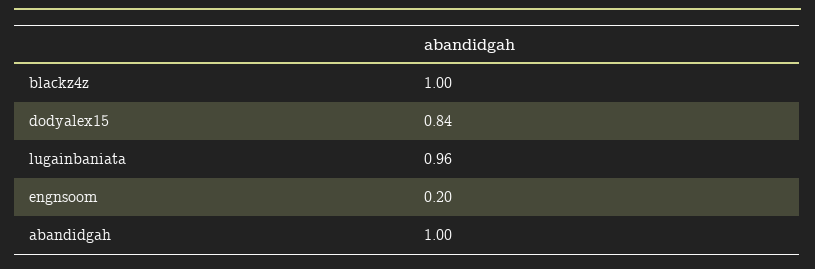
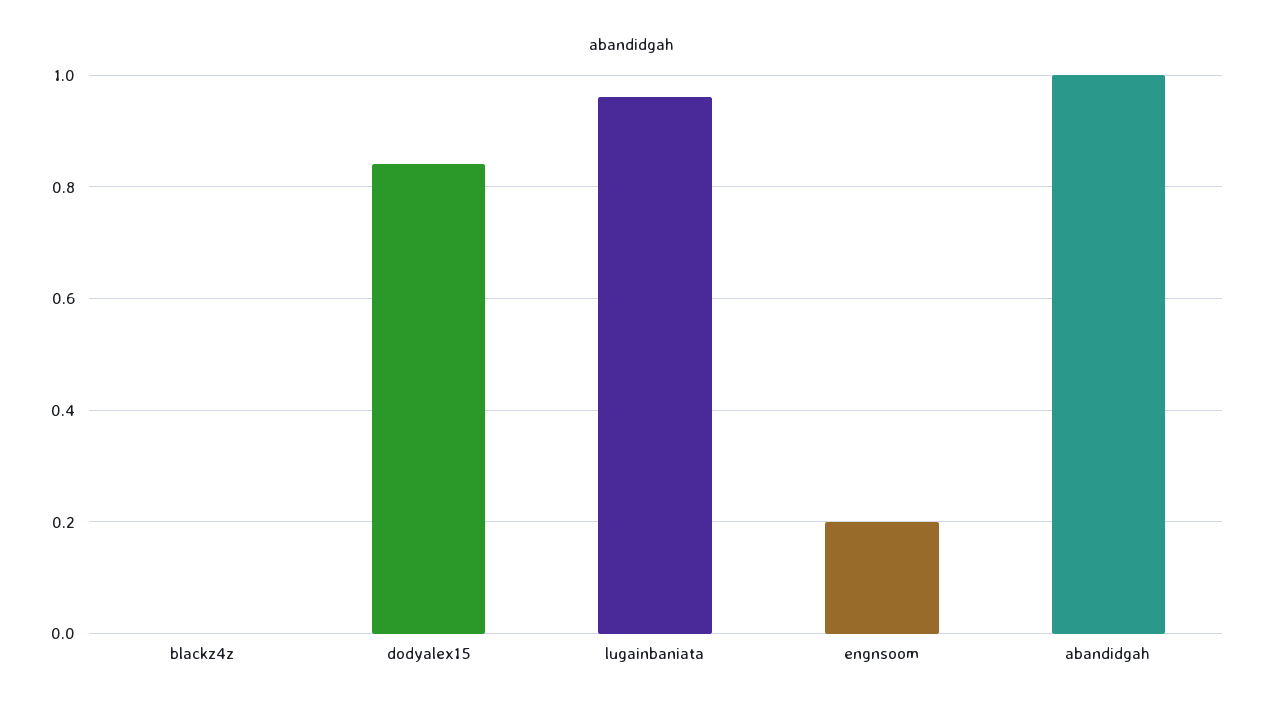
blackz4z: 1 -> 0

